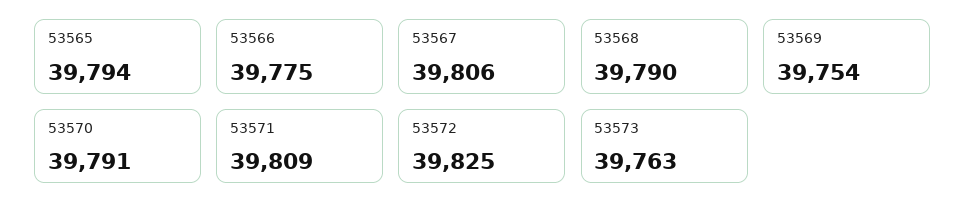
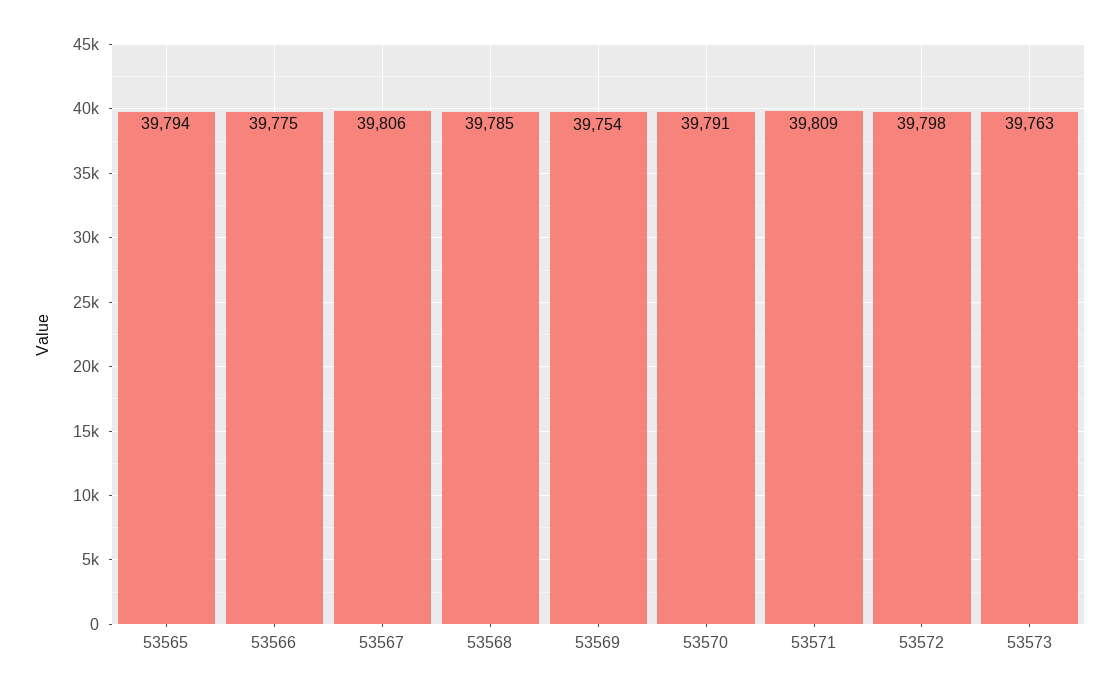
53568: 39790 -> 39785
53572: 39825 -> 39798

